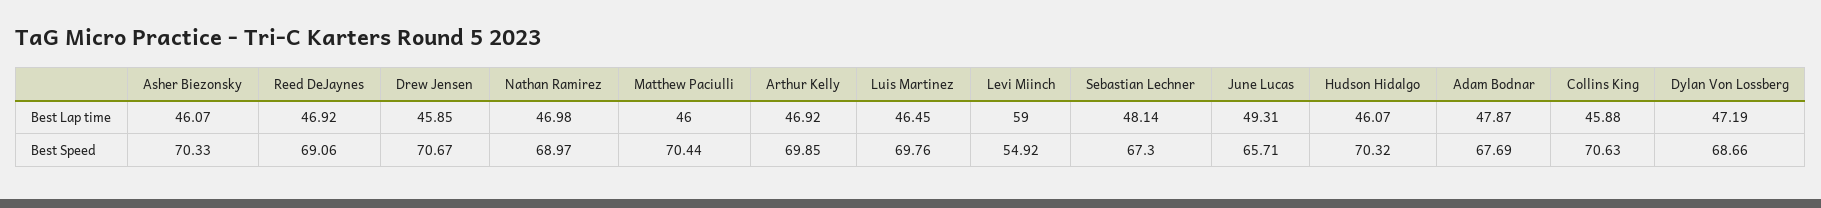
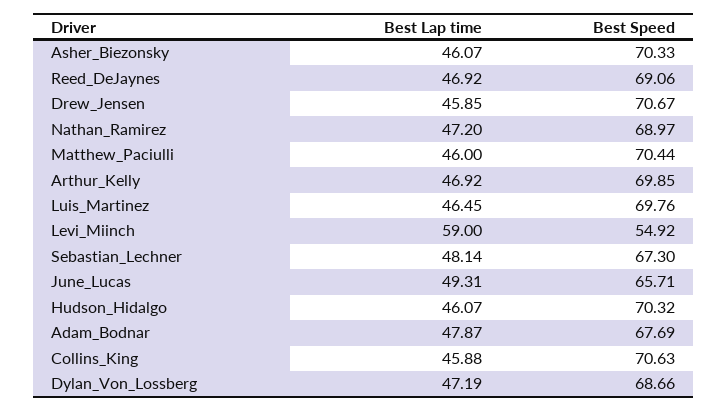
Nathan Ramirez, Best Lap time: 46.98 -> 47.2

